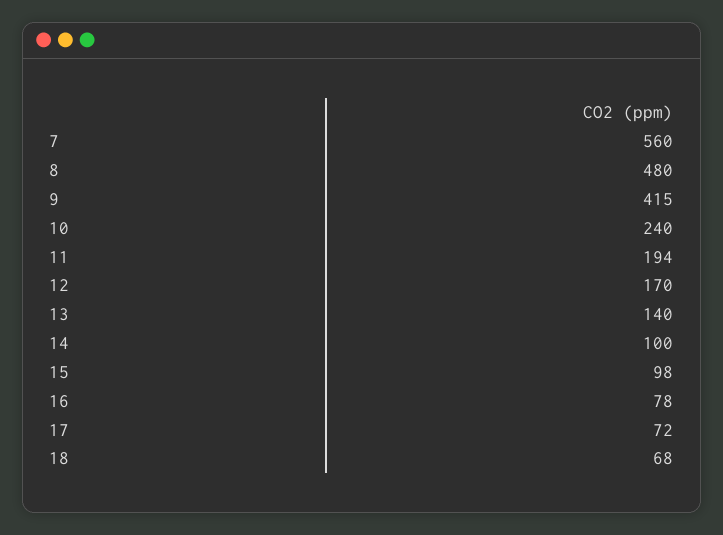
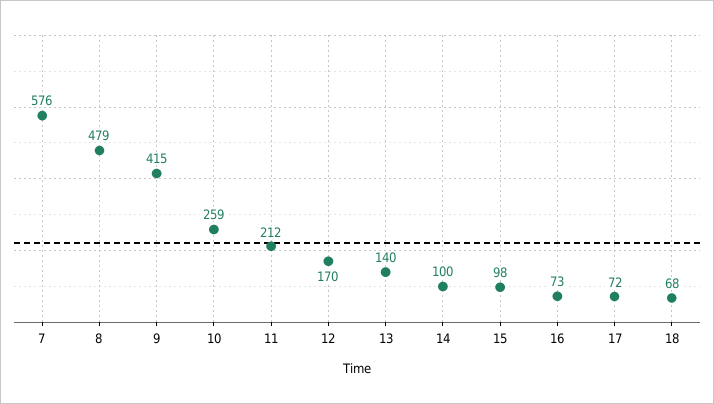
7: 560 -> 576
8: 480 -> 479
10: 240 -> 259
11: 194 -> 212
16: 78 -> 73

